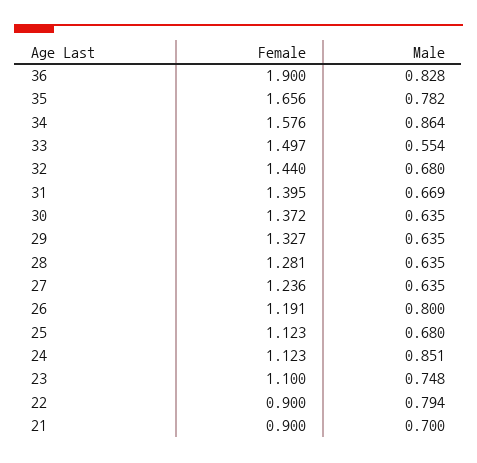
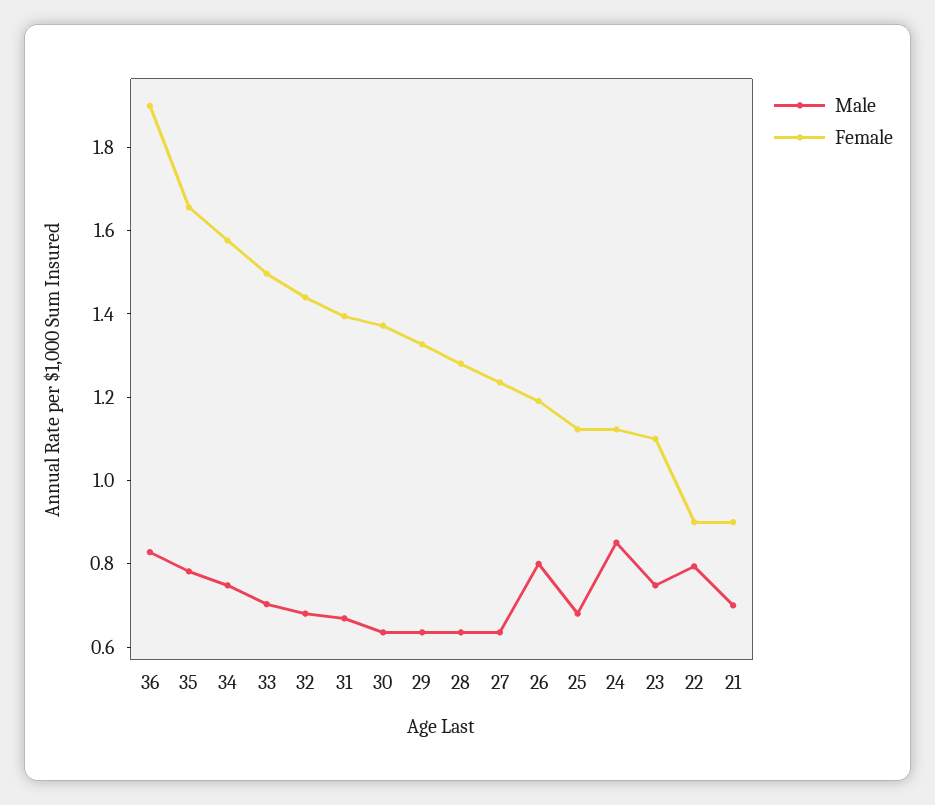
Male, 34: 0.864 -> 0.75
Male, 33: 0.554 -> 0.7

